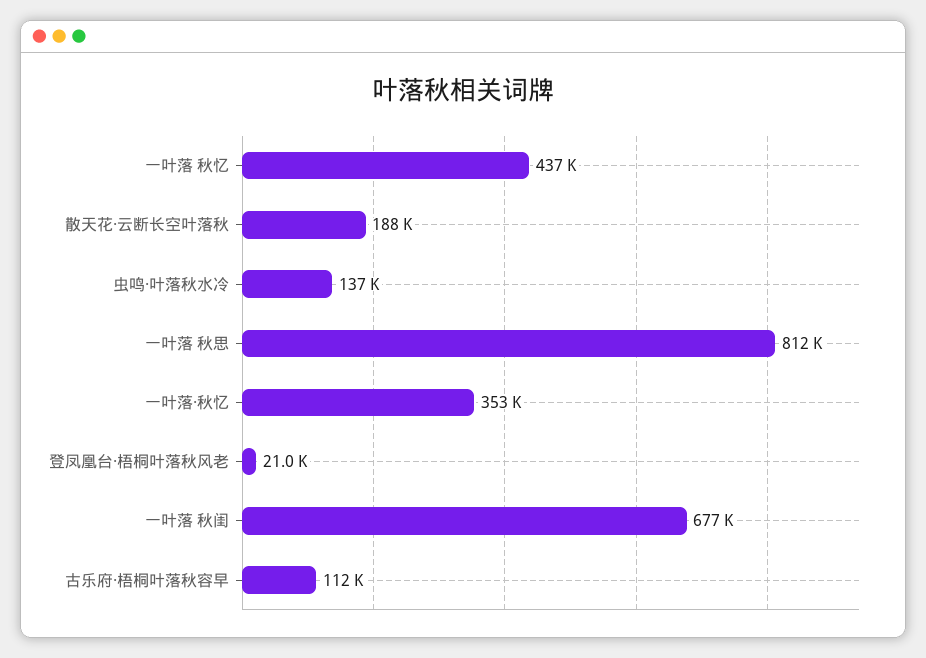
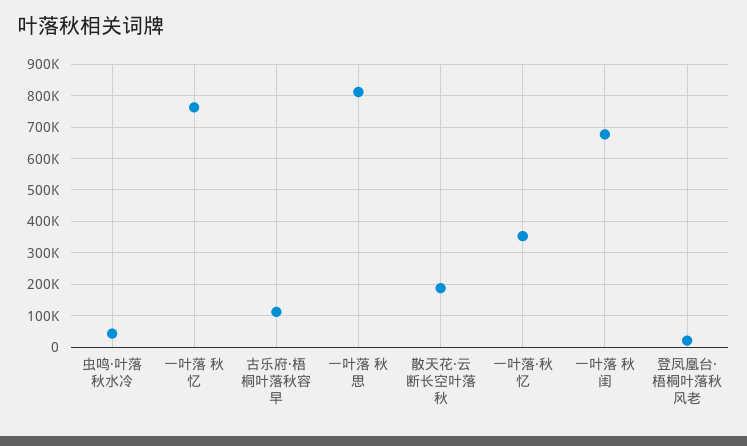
一叶落 秋忆: 437000 -> 760000
虫鸣·叶落秋水冷: 137000 -> 40000

